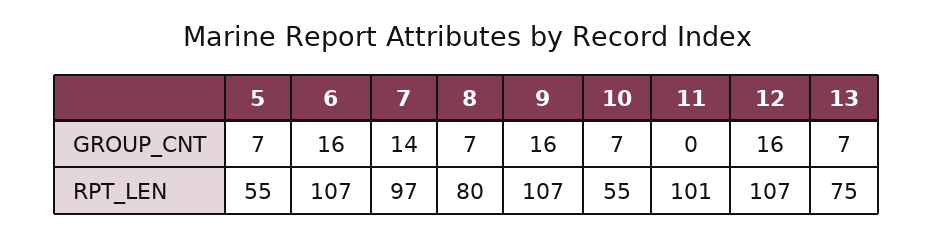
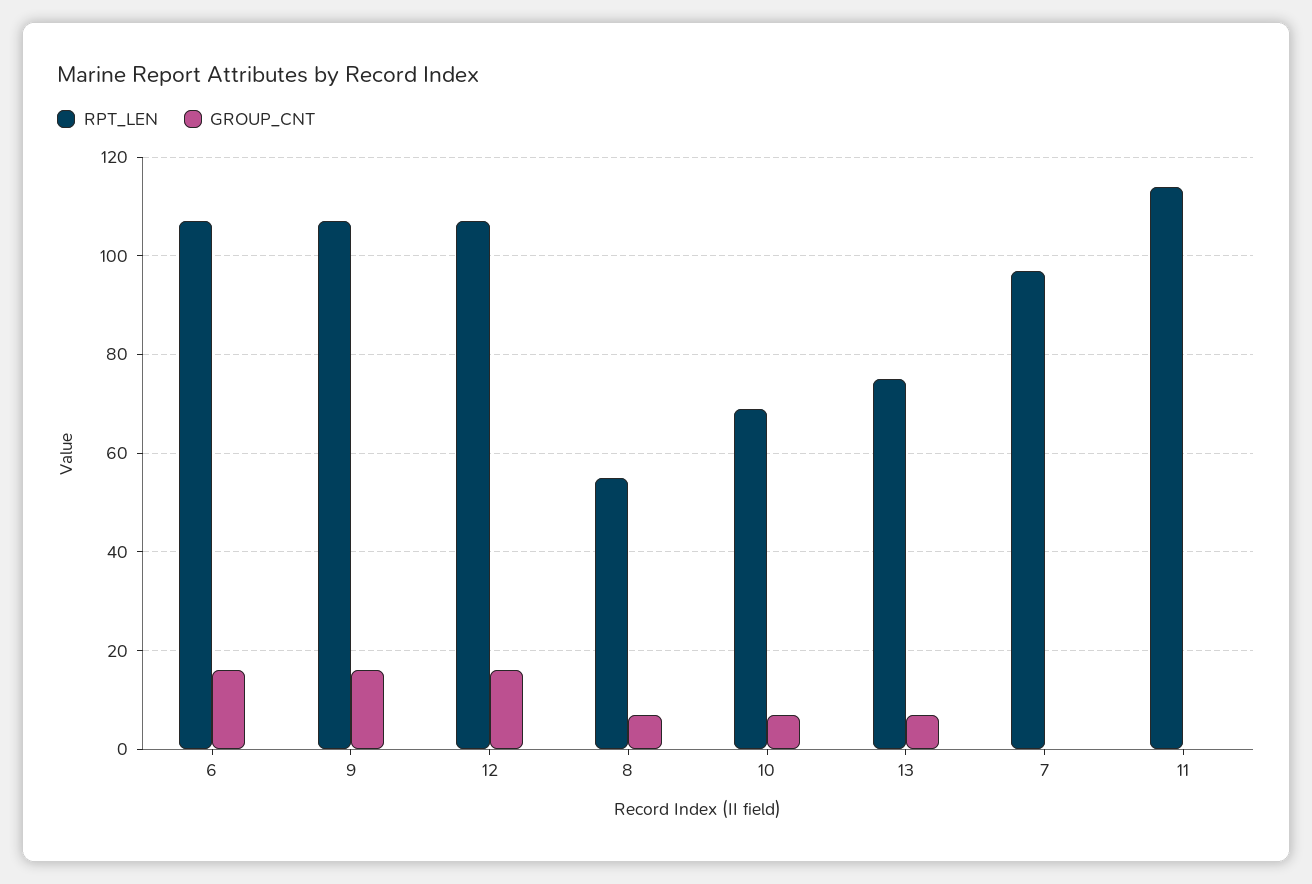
GROUP_CNT, 5: 7 -> none
GROUP_CNT, 7: 14 -> 0
RPT_LEN, 5: 55 -> none
RPT_LEN, 8: 80 -> 55
RPT_LEN, 10: 55 -> 70
RPT_LEN, 11: 101 -> 115

